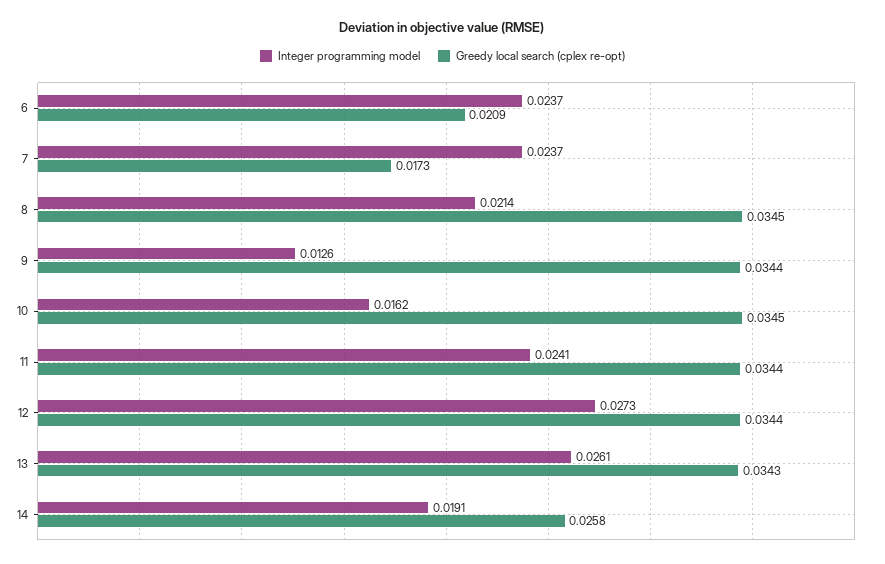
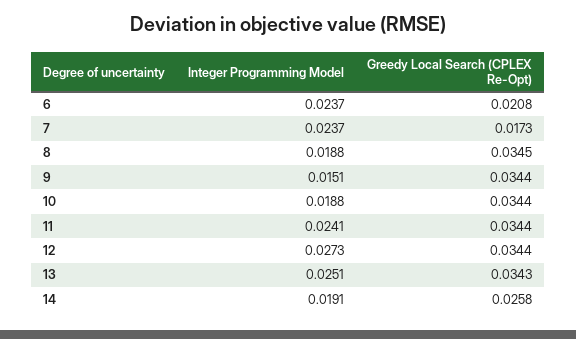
Greedy local search (cplex re-opt), 6: 0.0209 -> 0.0208
Integer programming model, 8: 0.0214 -> 0.0188
Integer programming model, 9: 0.0126 -> 0.0151
Integer programming model, 10: 0.0162 -> 0.0188
Greedy local search (cplex re-opt), 10: 0.0345 -> 0.0344
Integer programming model, 13: 0.0261 -> 0.0251

